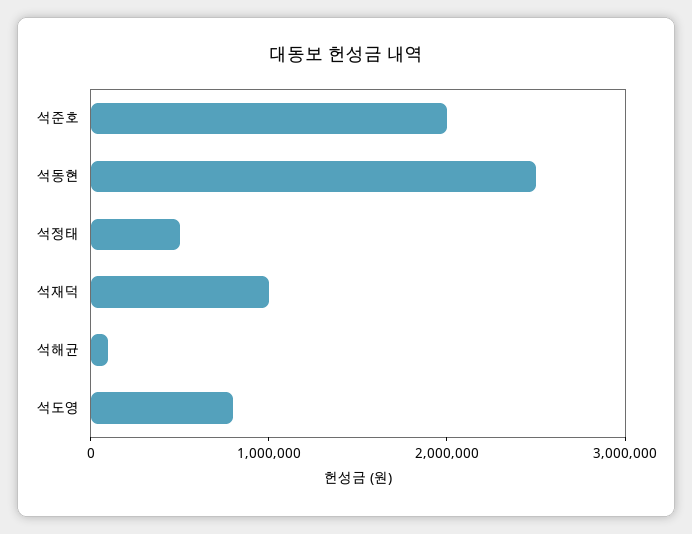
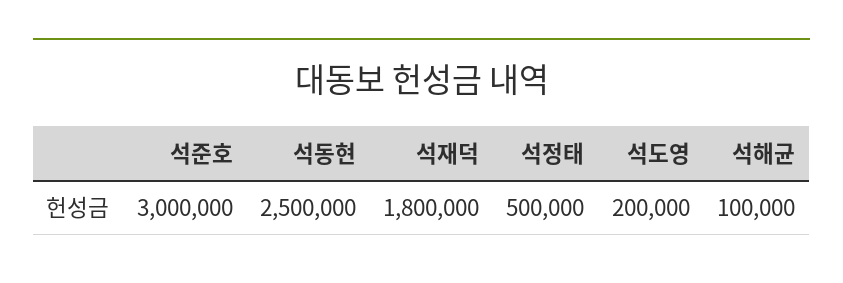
석준호: 2000000 -> 3000000
석재덕: 1000000 -> 1800000
석도영: 800000 -> 200000

